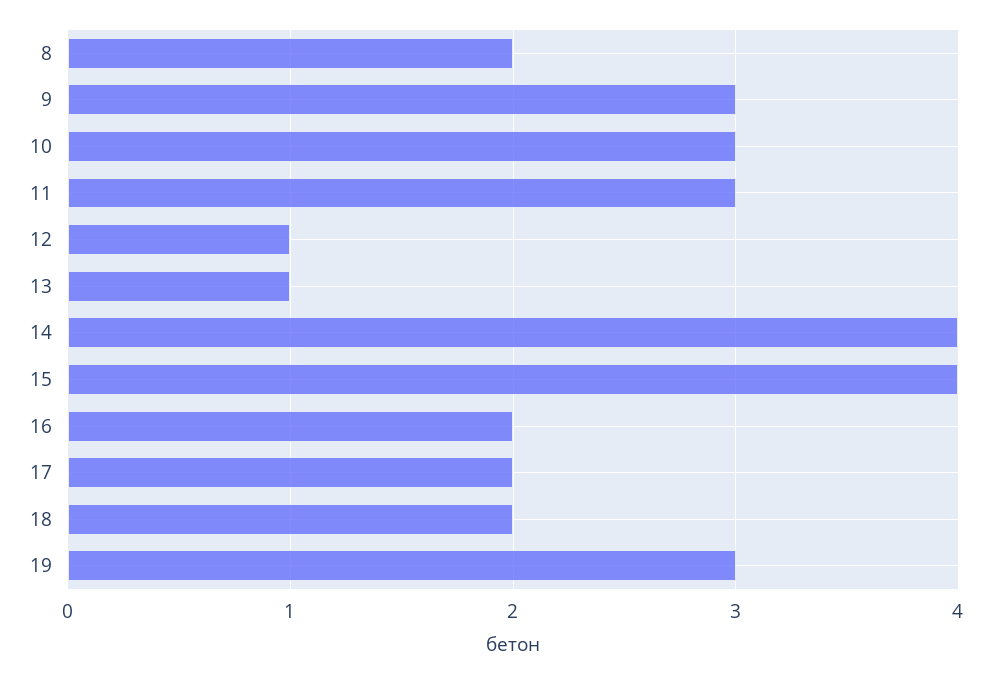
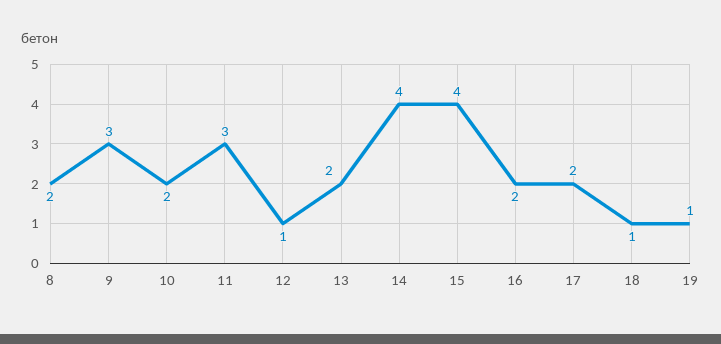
10: 3 -> 2
13: 1 -> 2
18: 2 -> 1
19: 3 -> 1

